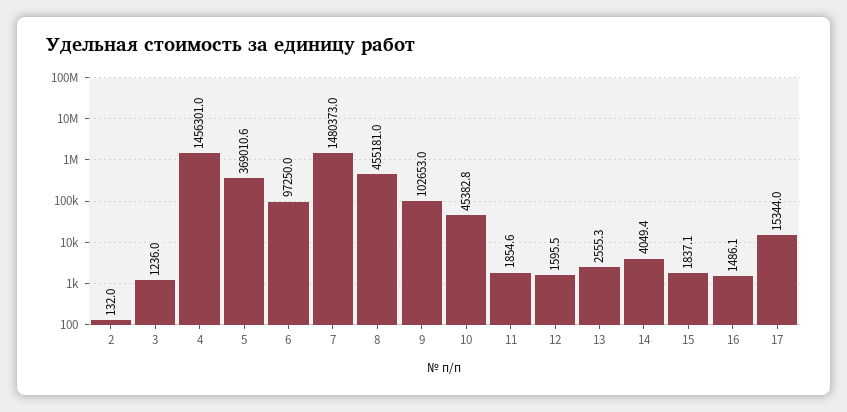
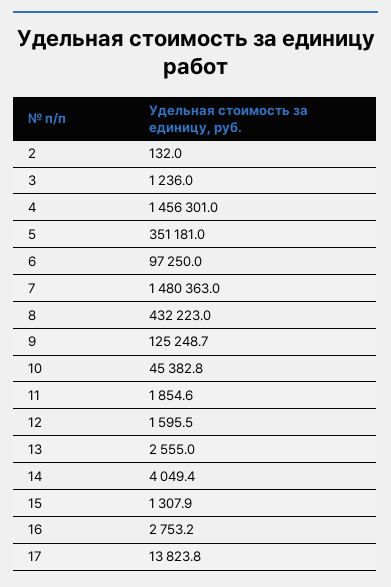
5: 369010.6 -> 351181
7: 1480373 -> 1480363
8: 455181 -> 432223
9: 102653 -> 125248.7
13: 2555.3 -> 2555
15: 1837.1 -> 1307.9
16: 1486.1 -> 2753.2
17: 15344 -> 13823.8

